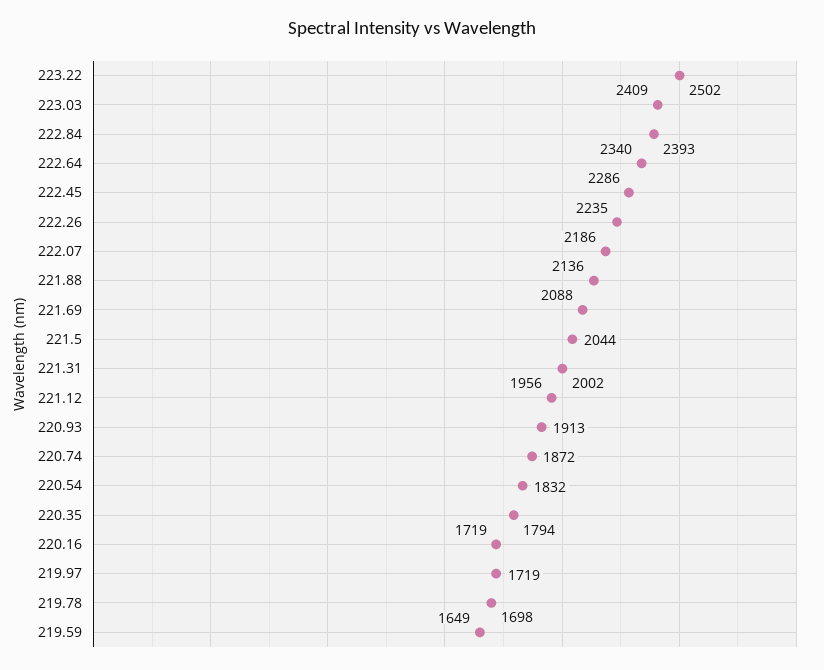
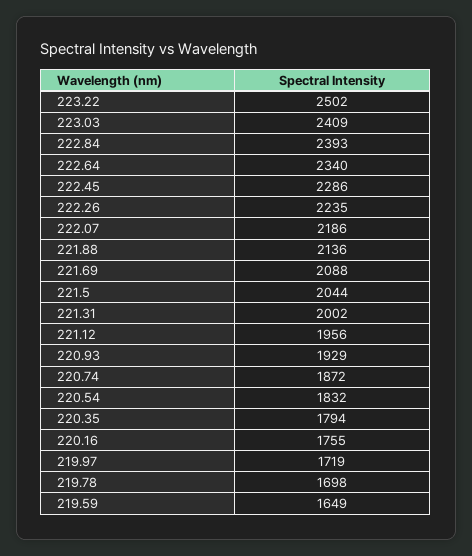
220.93: 1913 -> 1929
220.16: 1719 -> 1755

